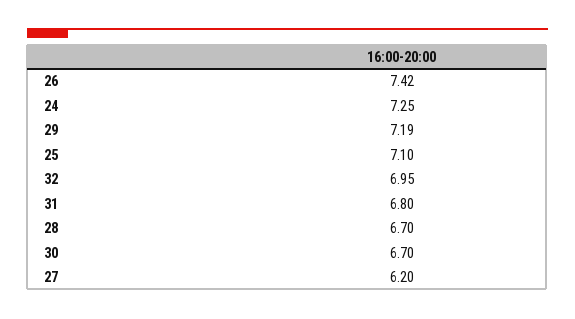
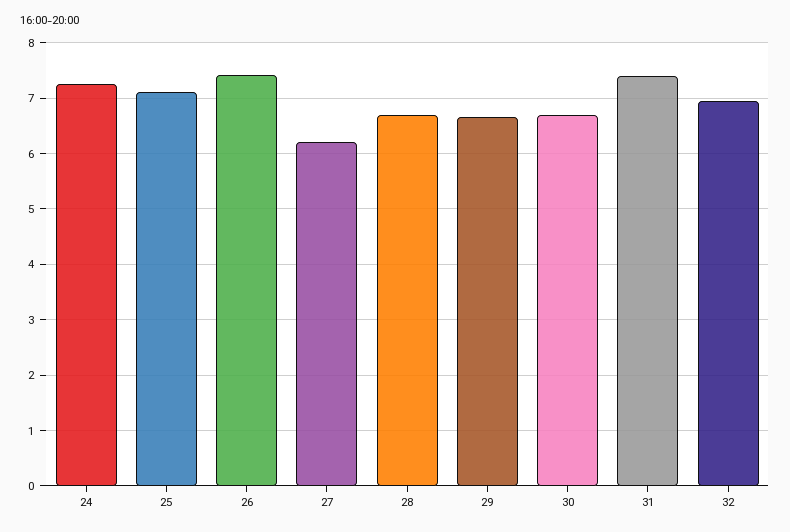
29: 7.19 -> 6.6
31: 6.8 -> 7.4

